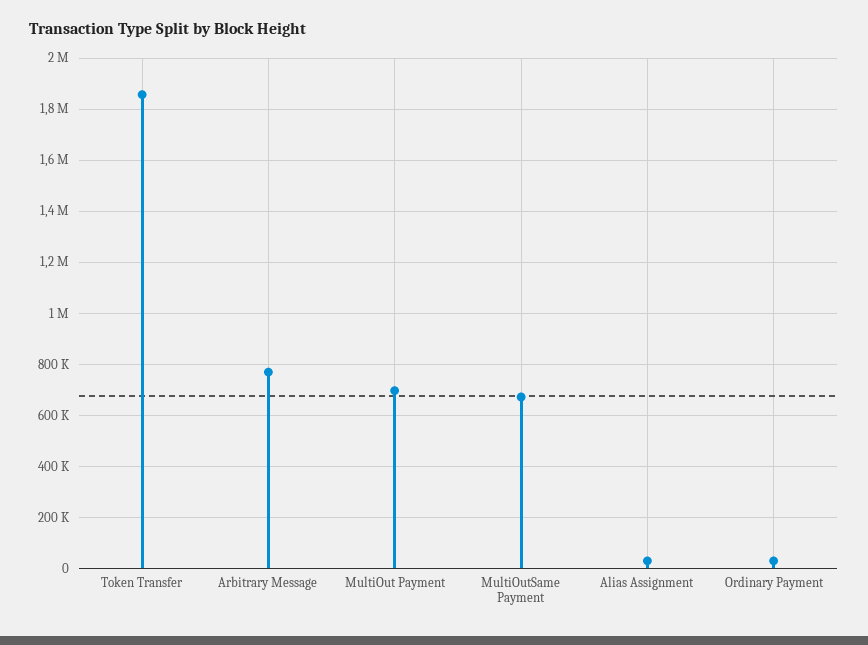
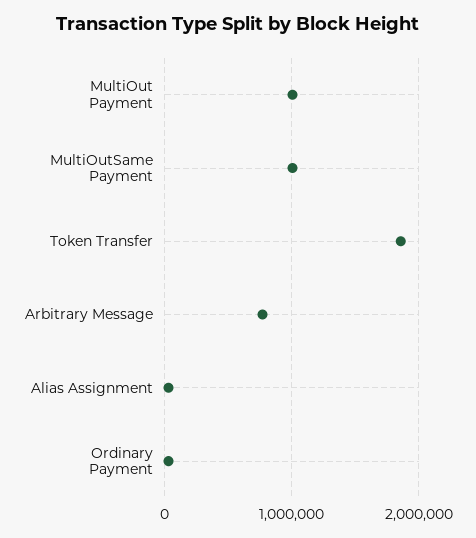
MultiOut Payment: 700000 -> 1000000
MultiOutSame Payment: 675000 -> 1000000

